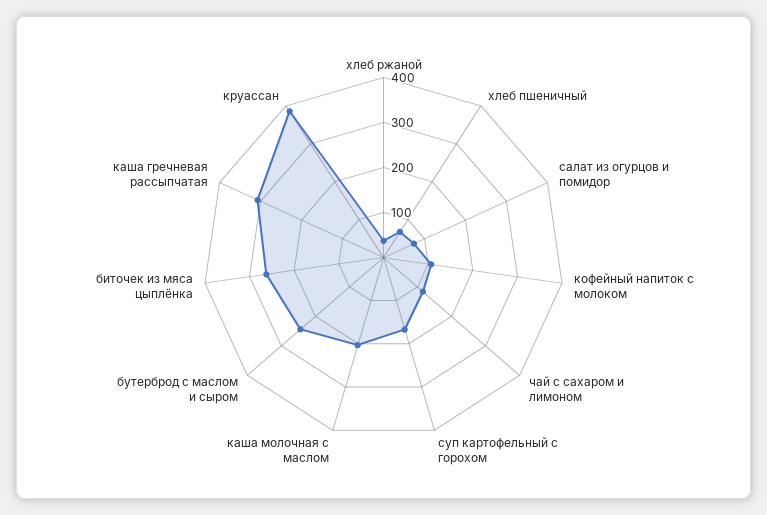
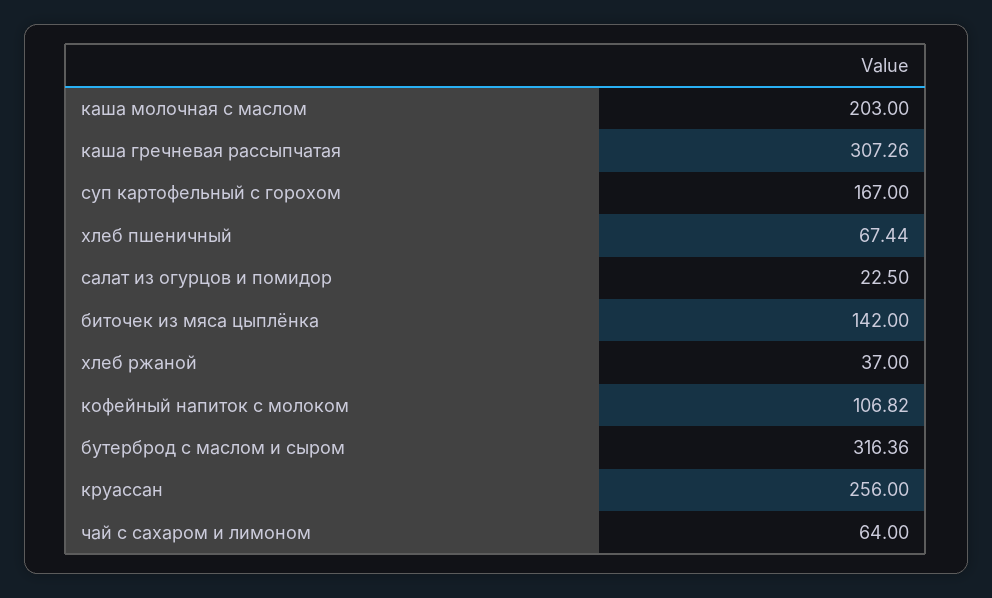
салат из огурцов и помидор: 80 -> 22.5
чай с сахаром и лимоном: 120 -> 64
бутерброд с маслом и сыром: 240 -> 316.36
биточек из мяса цыплёнка: 260 -> 142
круассан: 380 -> 256

